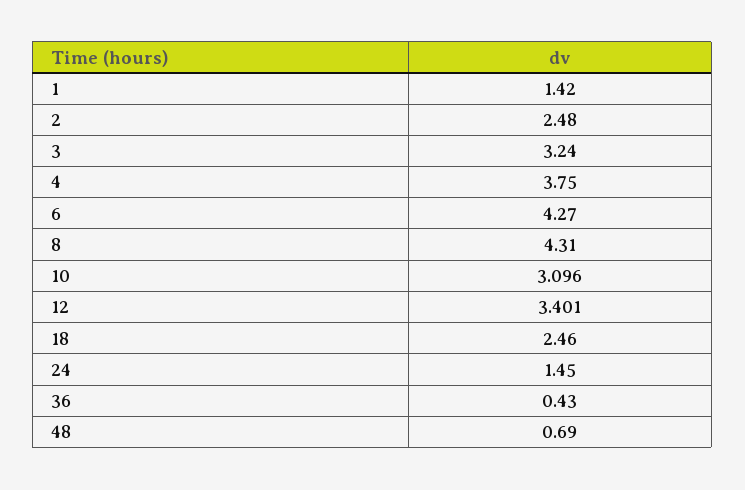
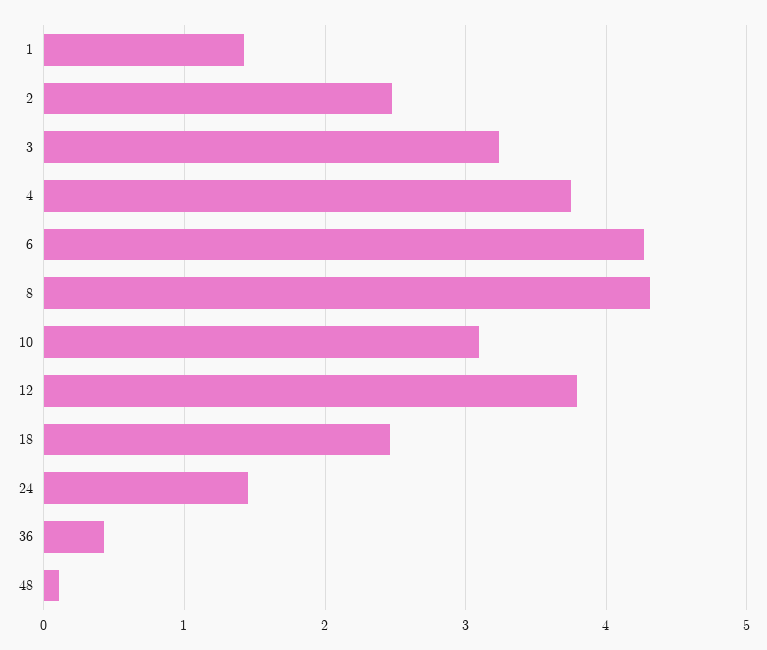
12: 3.401 -> 3.8
48: 0.69 -> 0.1

